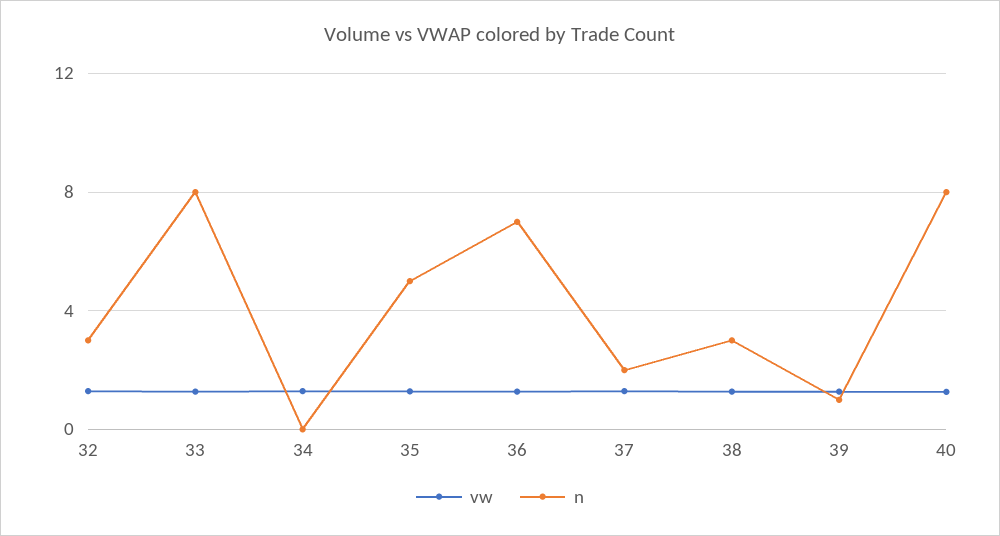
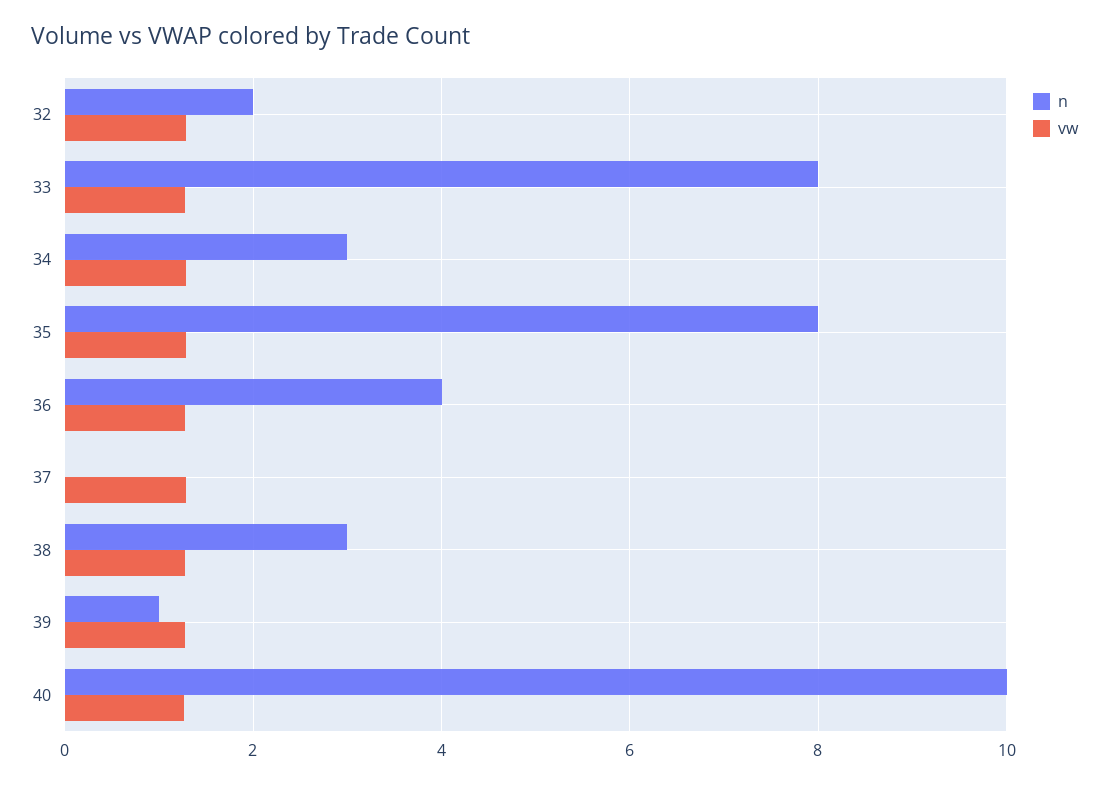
n, 32: 3 -> 2
n, 34: 0 -> 3
n, 35: 5 -> 8
n, 36: 7 -> 4
n, 37: 2 -> 0
n, 40: 8 -> 10

